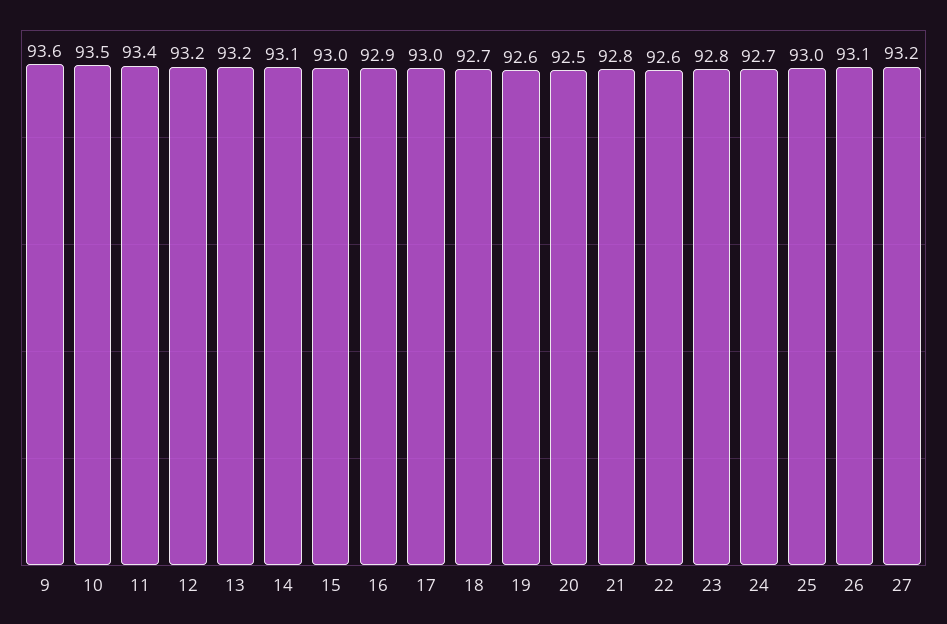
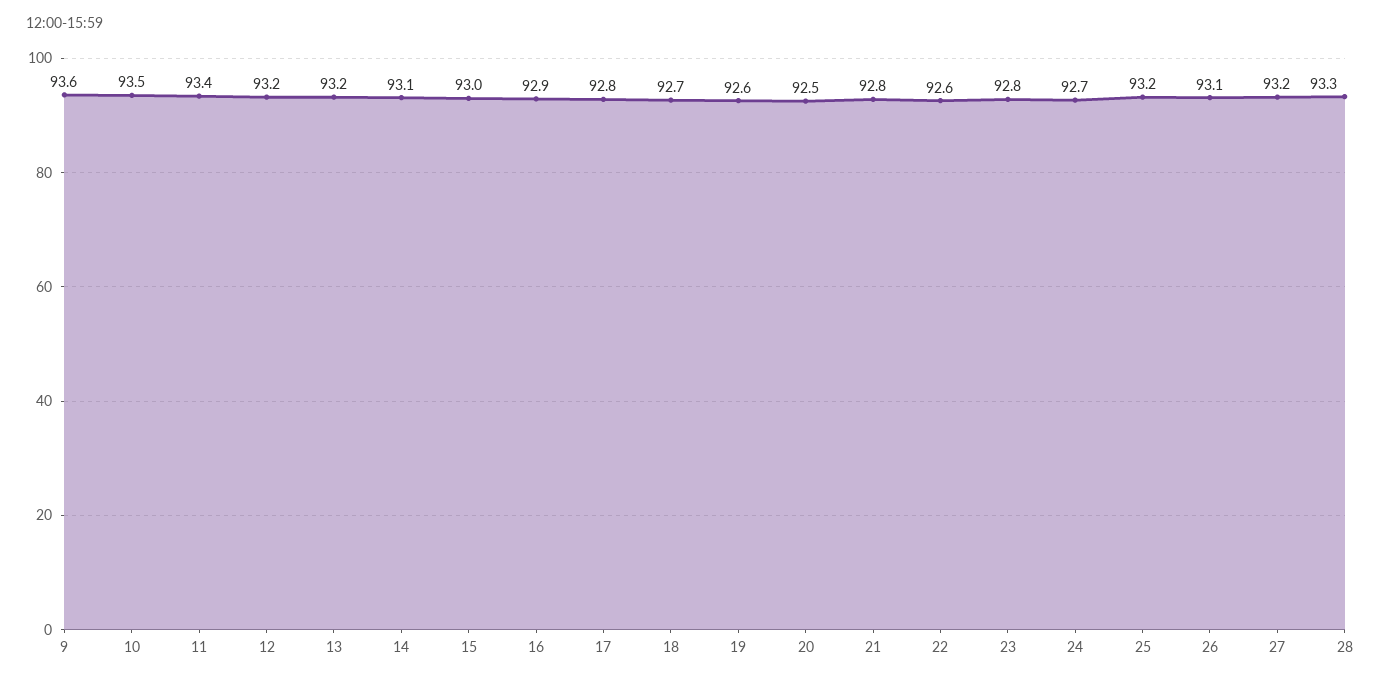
17: 93 -> 92.8
25: 93 -> 93.2
28: none -> 93.3

